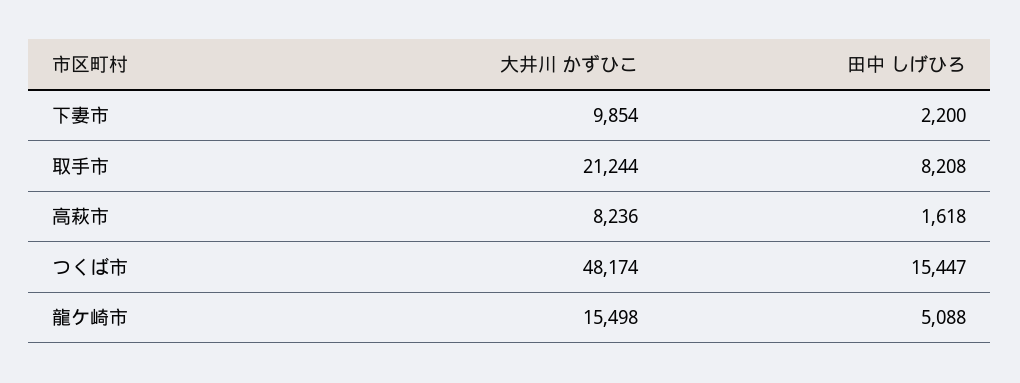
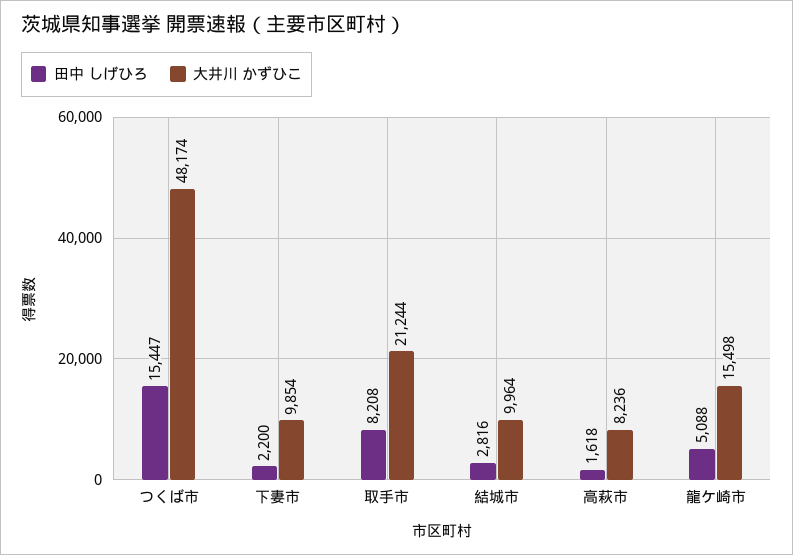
田中 しげひろ, 結城市: none -> 2816
大井川 かずひこ, 結城市: none -> 9964

